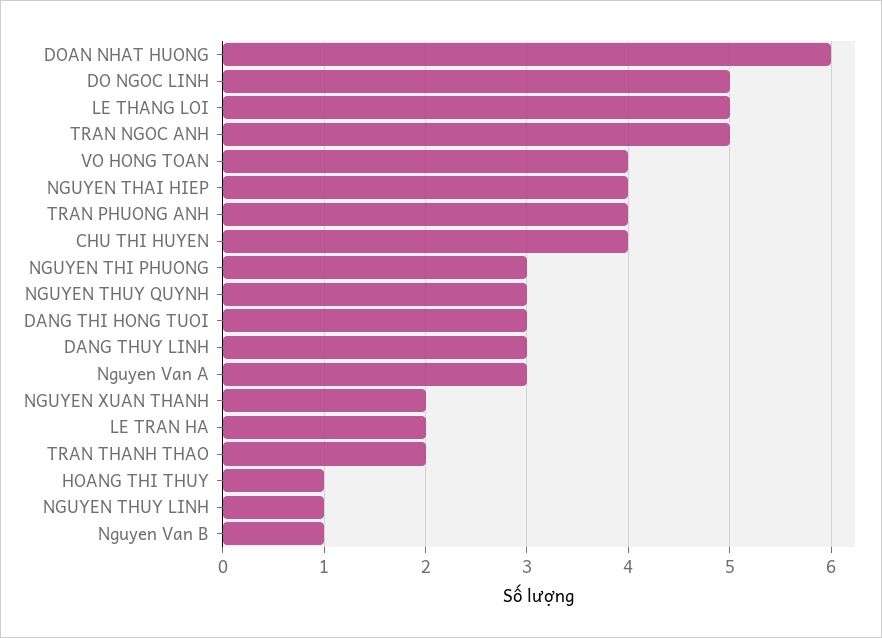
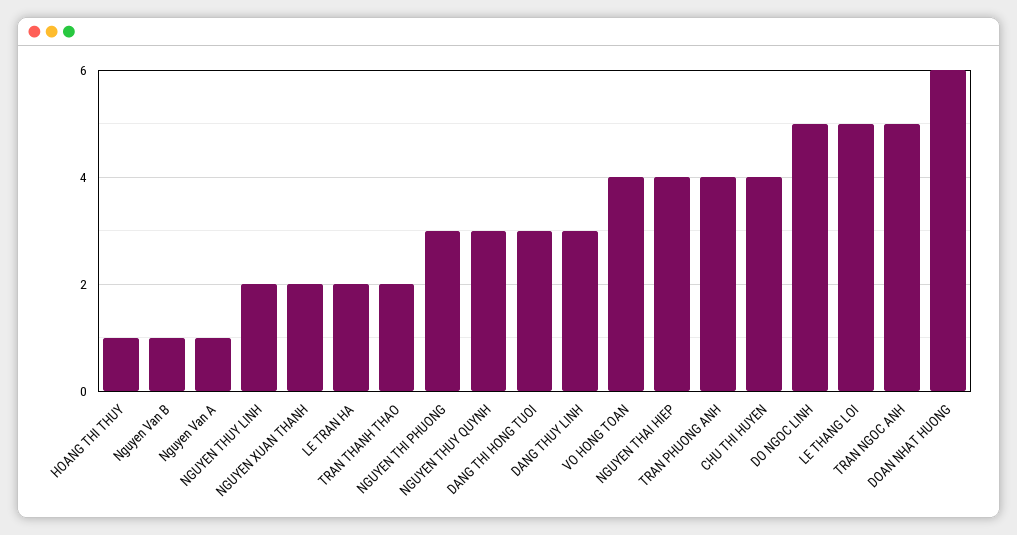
Nguyen Van A: 3 -> 1
NGUYEN THUY LINH: 1 -> 2

